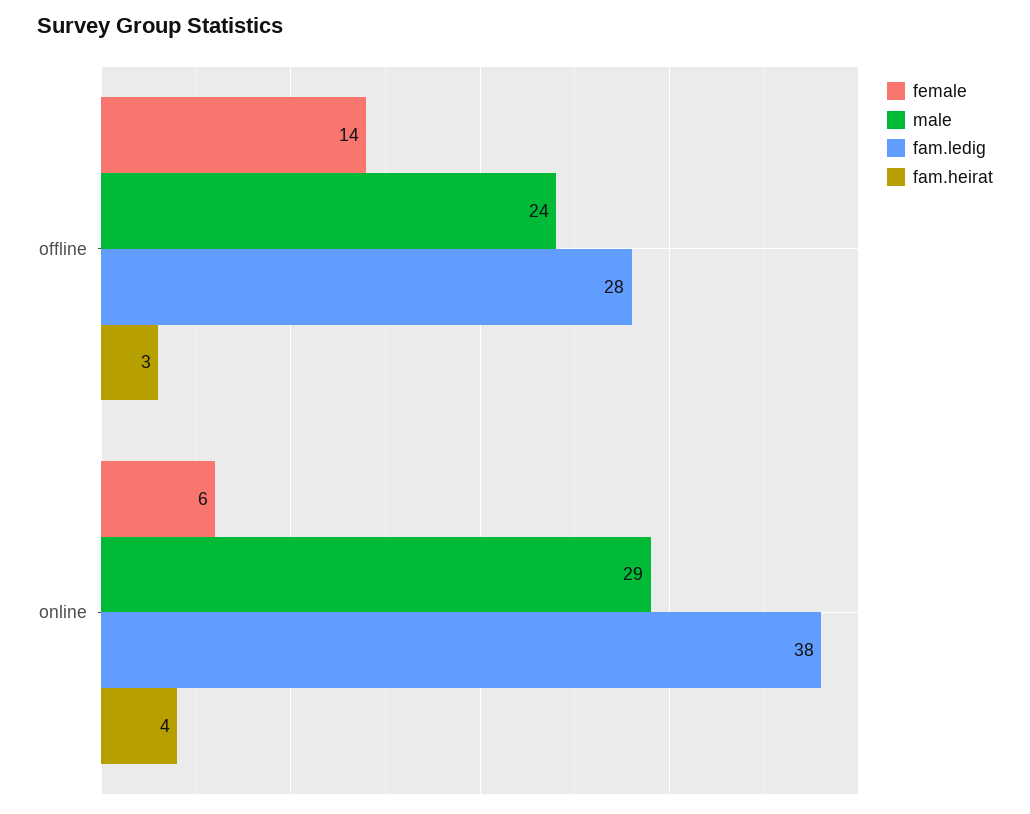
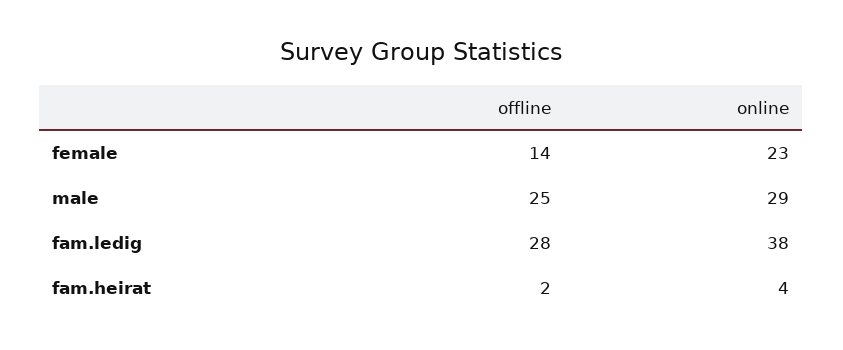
male, offline: 24 -> 25
fam.heirat, offline: 3 -> 2
female, online: 6 -> 23

